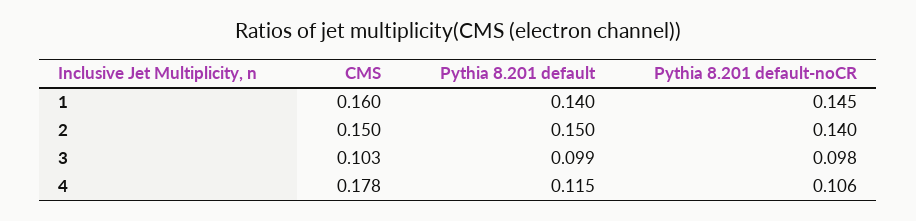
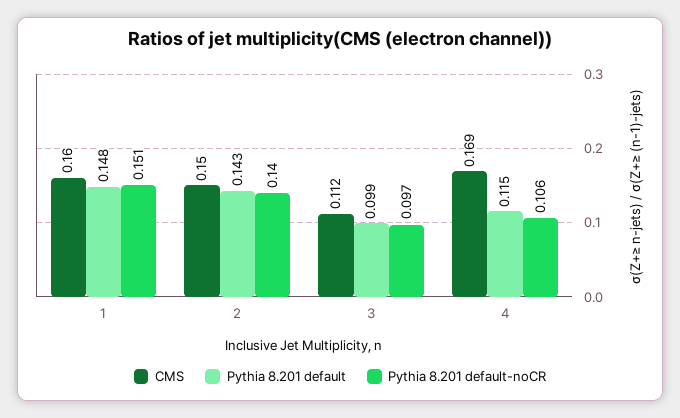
Pythia 8.201 default, 1: 0.14 -> 0.148
Pythia 8.201 default-noCR, 1: 0.145 -> 0.151
Pythia 8.201 default, 2: 0.15 -> 0.143
CMS, 3: 0.103 -> 0.112
Pythia 8.201 default-noCR, 3: 0.098 -> 0.097
CMS, 4: 0.178 -> 0.169

